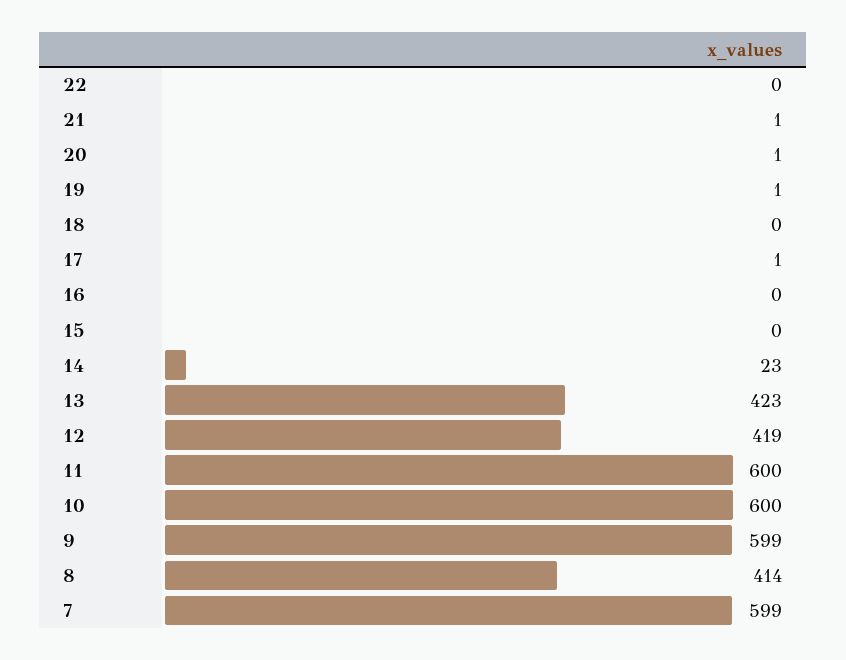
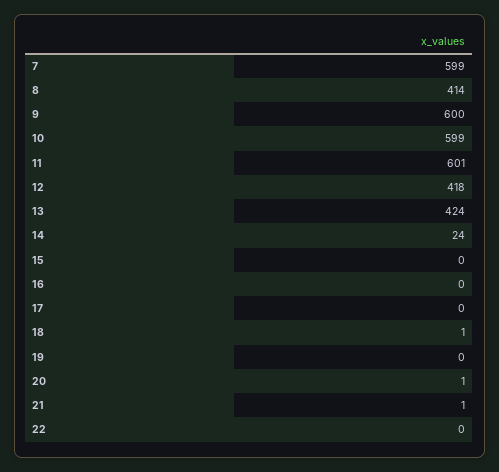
19: 1 -> 0
18: 0 -> 1
17: 1 -> 0
14: 23 -> 24
13: 423 -> 424
12: 419 -> 418
11: 600 -> 601
10: 600 -> 599
9: 599 -> 600

